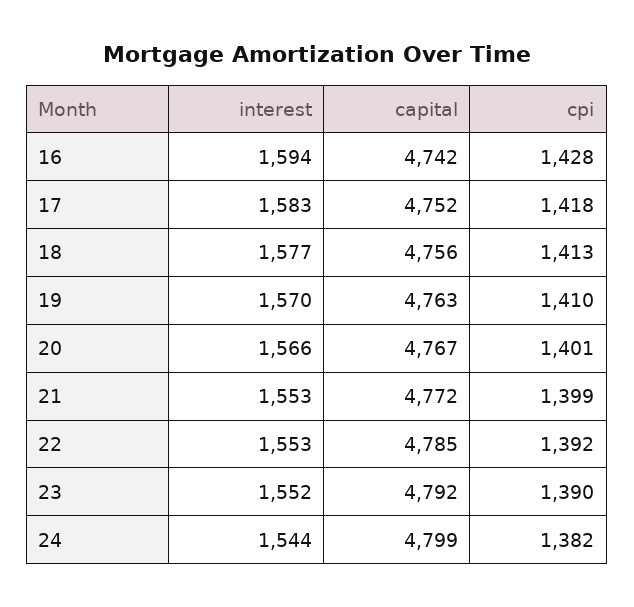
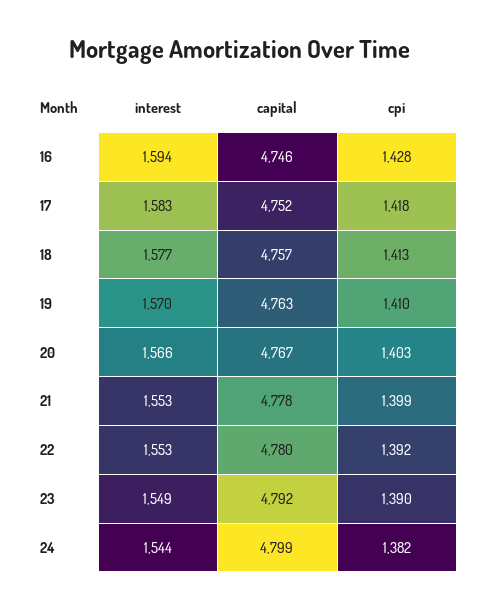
capital, 16: 4742 -> 4746
capital, 18: 4756 -> 4757
cpi, 20: 1401 -> 1403
capital, 21: 4772 -> 4778
capital, 22: 4785 -> 4780
interest, 23: 1552 -> 1549

